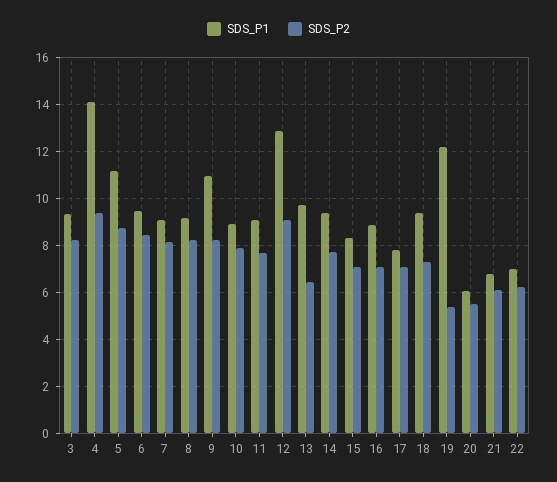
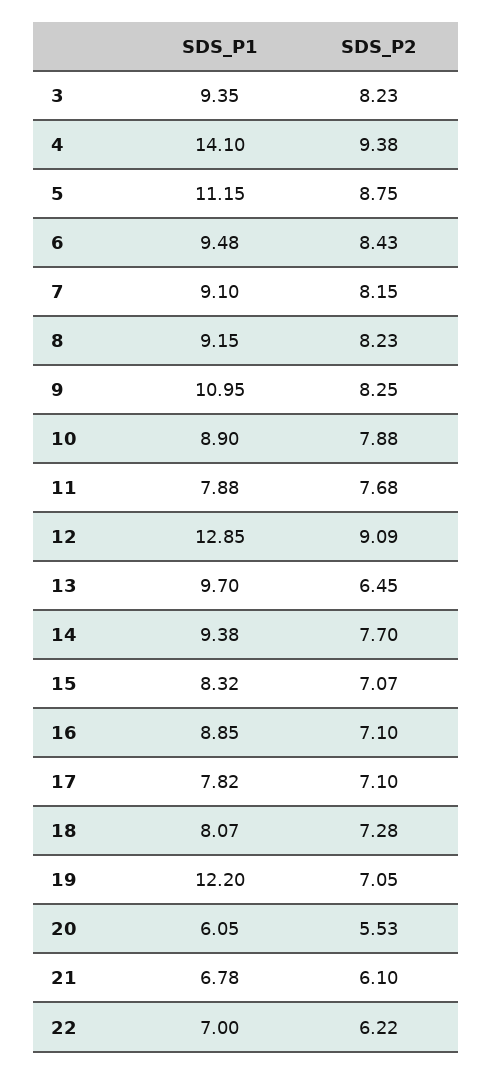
SDS_P1, 11: 9 -> 7.88
SDS_P1, 18: 9.5 -> 8.07
SDS_P2, 19: 5.5 -> 7.05

